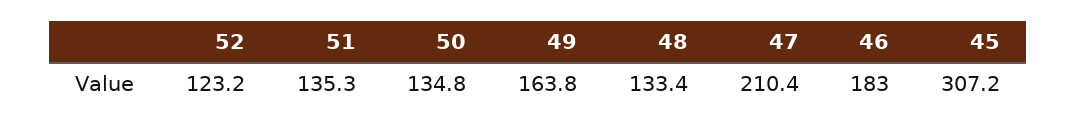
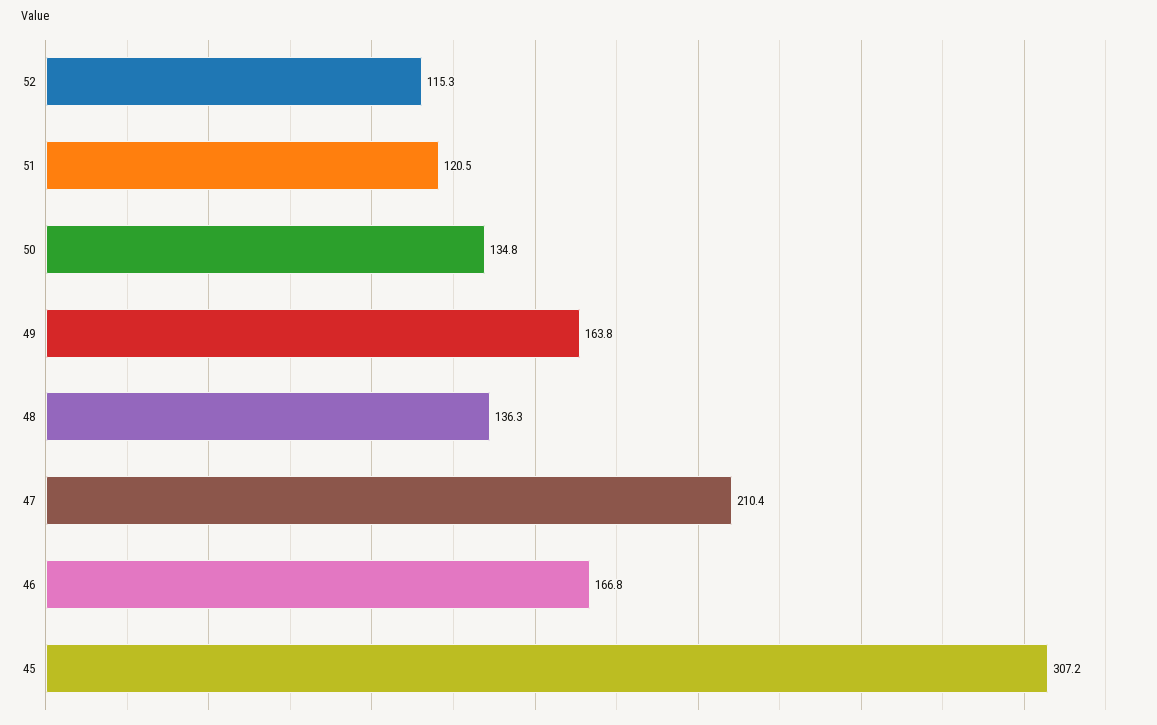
52: 123.2 -> 115.3
51: 135.3 -> 120.5
48: 133.4 -> 136.3
46: 183 -> 166.8

